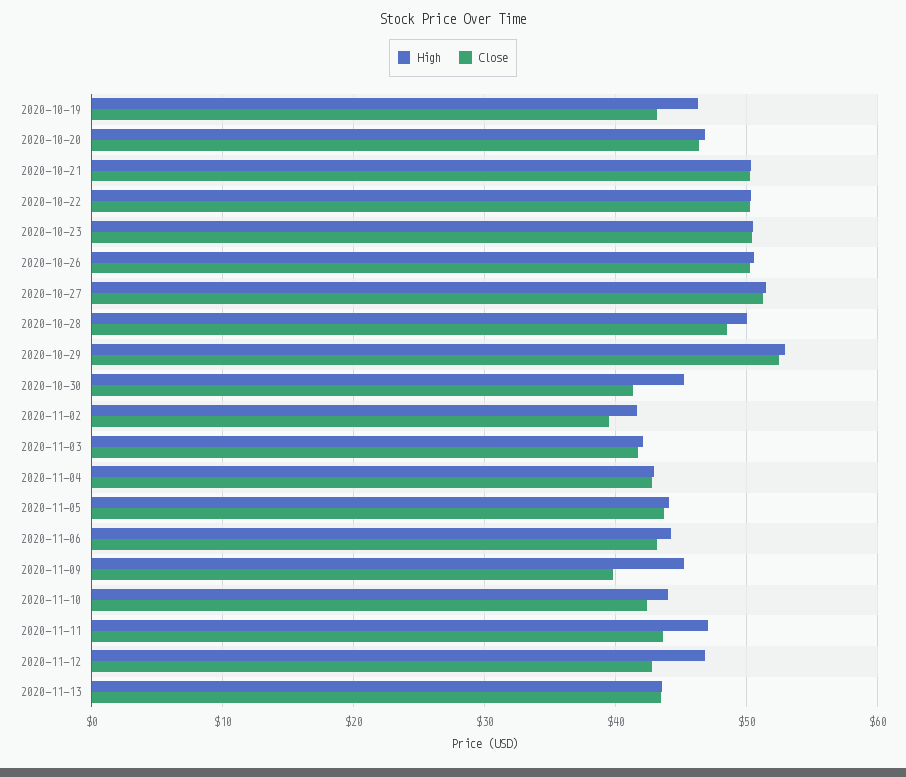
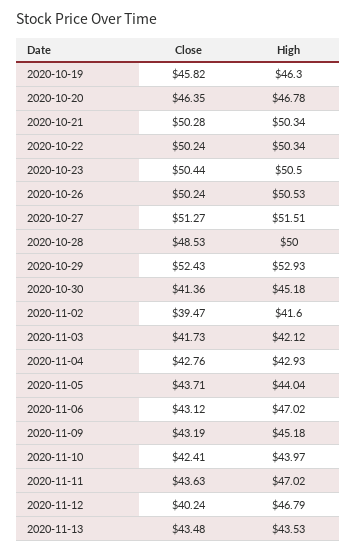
Close, 2020-10-19: 43 -> 45.82
High, 2020-11-06: 44 -> 47.02
Close, 2020-11-09: 40 -> 43.19
Close, 2020-11-12: 43 -> 40.24

